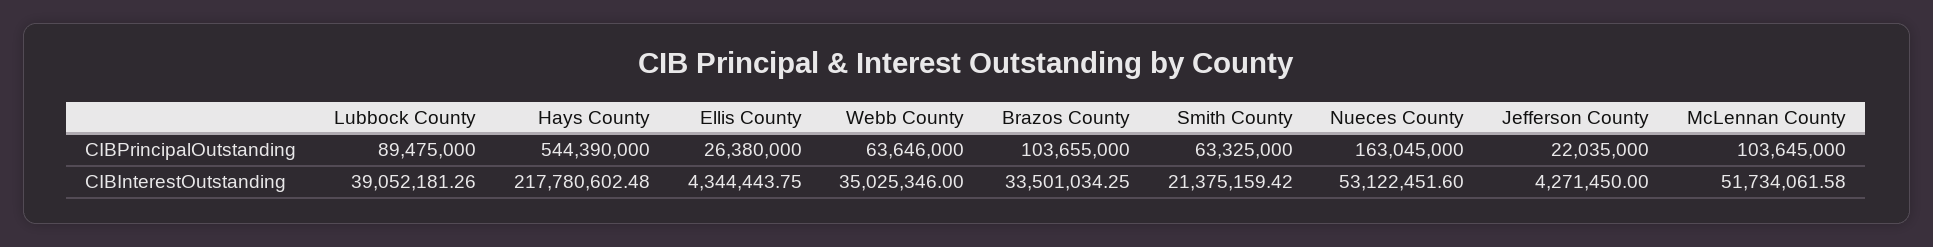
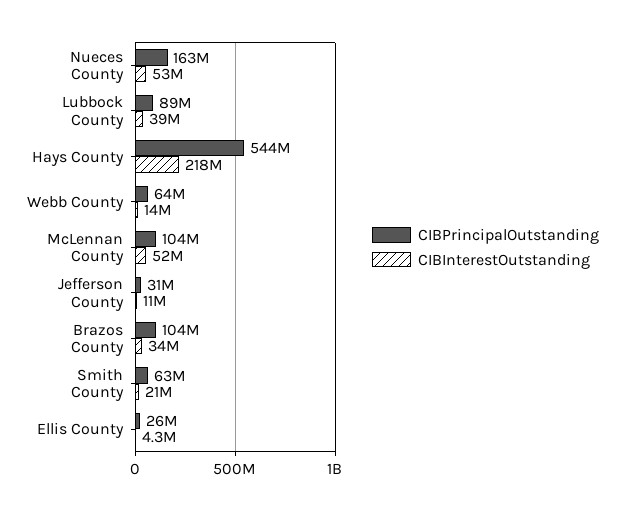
CIBPrincipalOutstanding, Jefferson County: 22035000 -> 31000000
CIBInterestOutstanding, Webb County: 35025346 -> 14000000
CIBInterestOutstanding, Jefferson County: 4271450 -> 11000000

